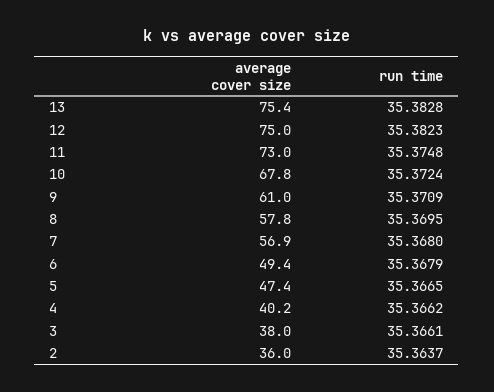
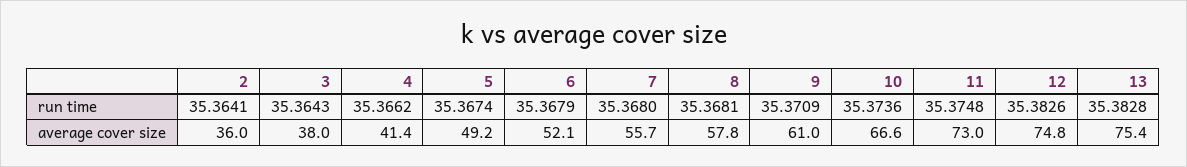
average cover size, 12: 75 -> 74.8
run time, 12: 35.3823 -> 35.3826
average cover size, 10: 67.8 -> 66.6
run time, 10: 35.3724 -> 35.3736
run time, 8: 35.3695 -> 35.3681
average cover size, 7: 56.9 -> 55.7
average cover size, 6: 49.4 -> 52.1
average cover size, 5: 47.4 -> 49.2
run time, 5: 35.3665 -> 35.3674
average cover size, 4: 40.2 -> 41.4
run time, 3: 35.3661 -> 35.3643
run time, 2: 35.3637 -> 35.3641

